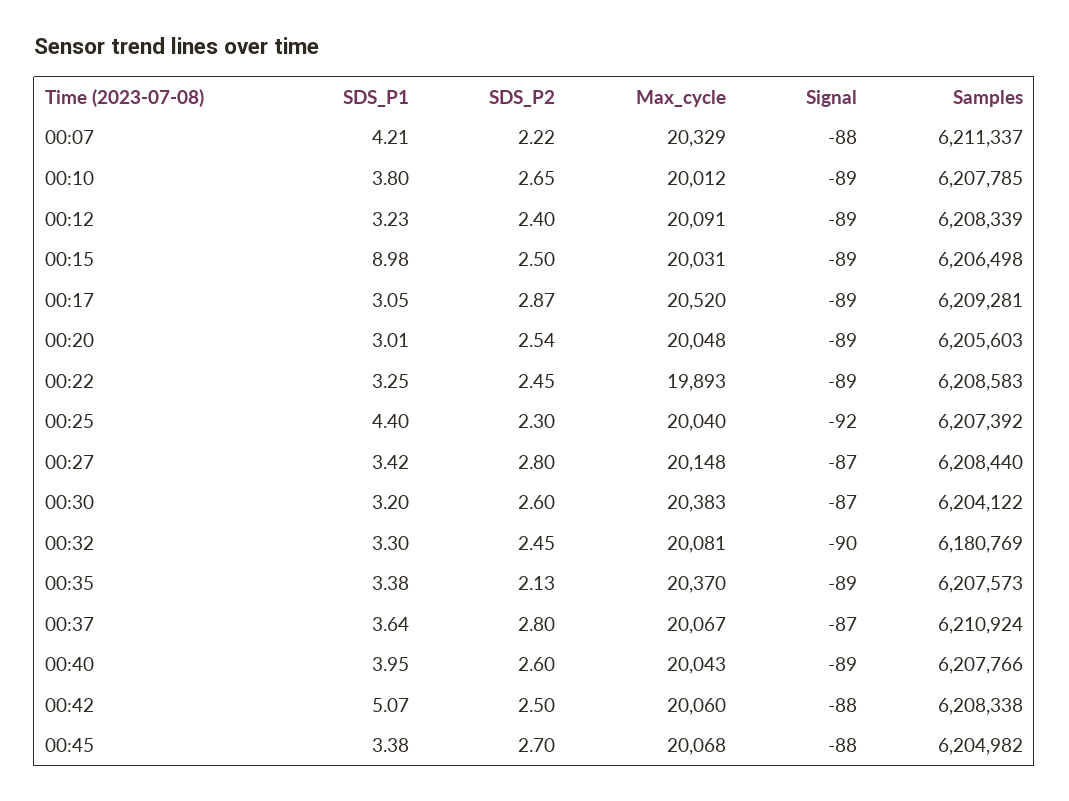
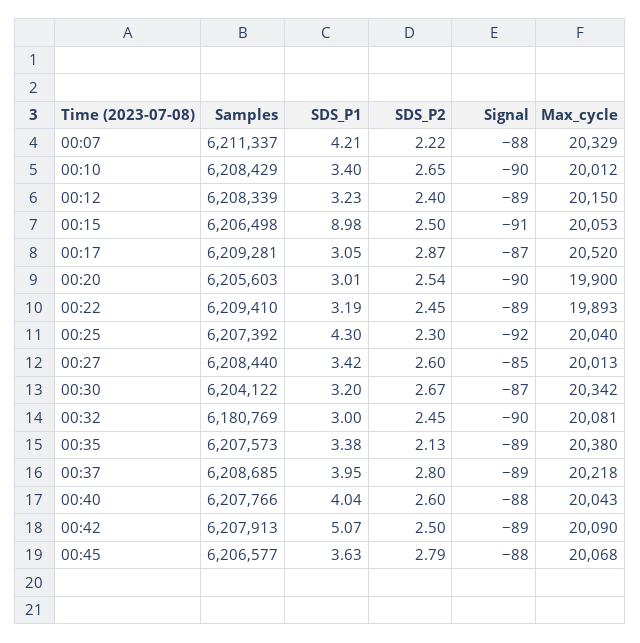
SDS_P1, 00:10: 3.8 -> 3.4
Signal, 00:10: -89 -> -90
Samples, 00:10: 6207785 -> 6208429
Max_cycle, 00:12: 20091 -> 20150
Max_cycle, 00:15: 20031 -> 20053
Signal, 00:15: -89 -> -91
Signal, 00:17: -89 -> -87
Max_cycle, 00:20: 20048 -> 19900
Signal, 00:20: -89 -> -90
SDS_P1, 00:22: 3.25 -> 3.19
Samples, 00:22: 6208583 -> 6209410
SDS_P1, 00:25: 4.4 -> 4.3
SDS_P2, 00:27: 2.8 -> 2.6
Max_cycle, 00:27: 20148 -> 20013
Signal, 00:27: -87 -> -85
SDS_P2, 00:30: 2.6 -> 2.67
Max_cycle, 00:30: 20383 -> 20342
SDS_P1, 00:32: 3.3 -> 3
Max_cycle, 00:35: 20370 -> 20380
SDS_P1, 00:37: 3.64 -> 3.95
Max_cycle, 00:37: 20067 -> 20218
Signal, 00:37: -87 -> -89
Samples, 00:37: 6210924 -> 6208685
SDS_P1, 00:40: 3.95 -> 4.04
Signal, 00:40: -89 -> -88
Max_cycle, 00:42: 20060 -> 20090
Signal, 00:42: -88 -> -89
Samples, 00:42: 6208338 -> 6207913
SDS_P1, 00:45: 3.38 -> 3.63
SDS_P2, 00:45: 2.7 -> 2.79
Samples, 00:45: 6204982 -> 6206577

